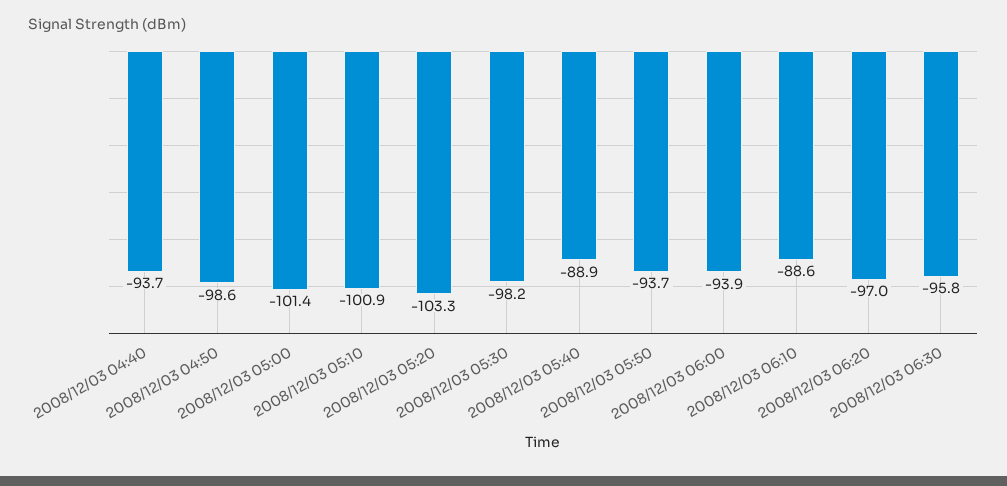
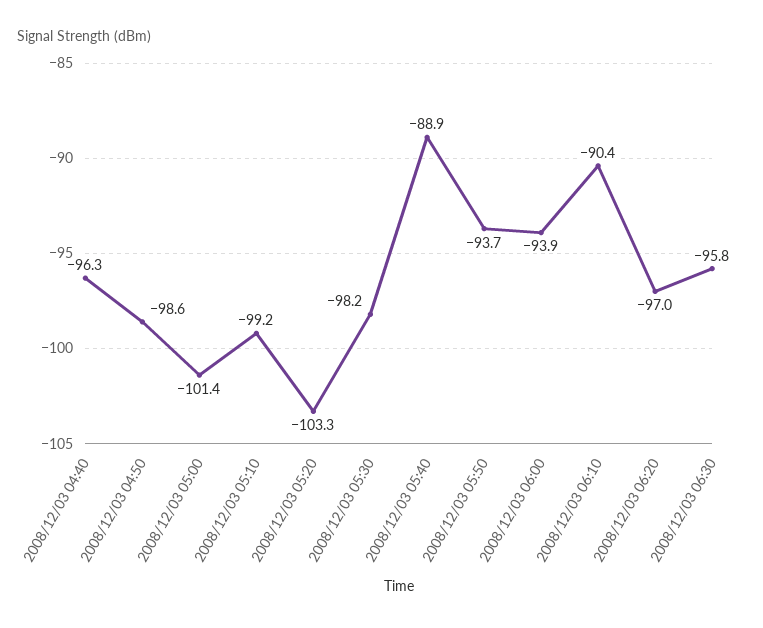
2008/12/03 04:40: -93.7 -> -96.3
2008/12/03 05:10: -100.9 -> -99.2
2008/12/03 06:10: -88.6 -> -90.4

